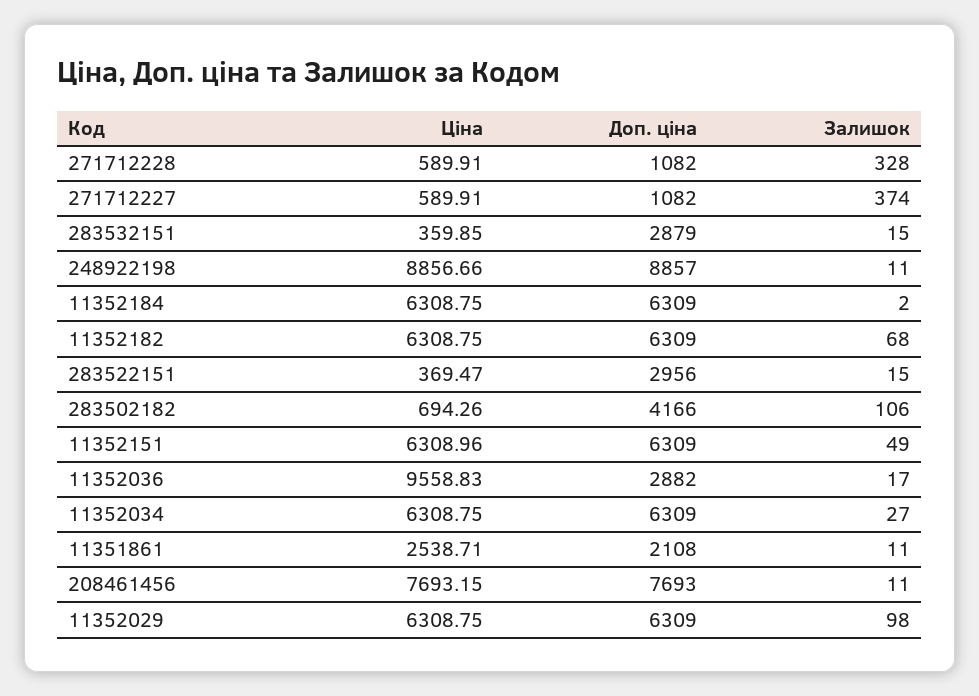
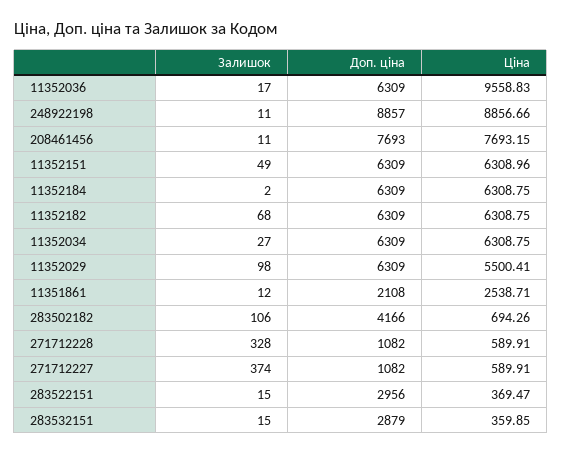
Доп. ціна, 11352036: 2882 -> 6309
Залишок, 11351861: 11 -> 12
Ціна, 11352029: 6308.75 -> 5500.41

